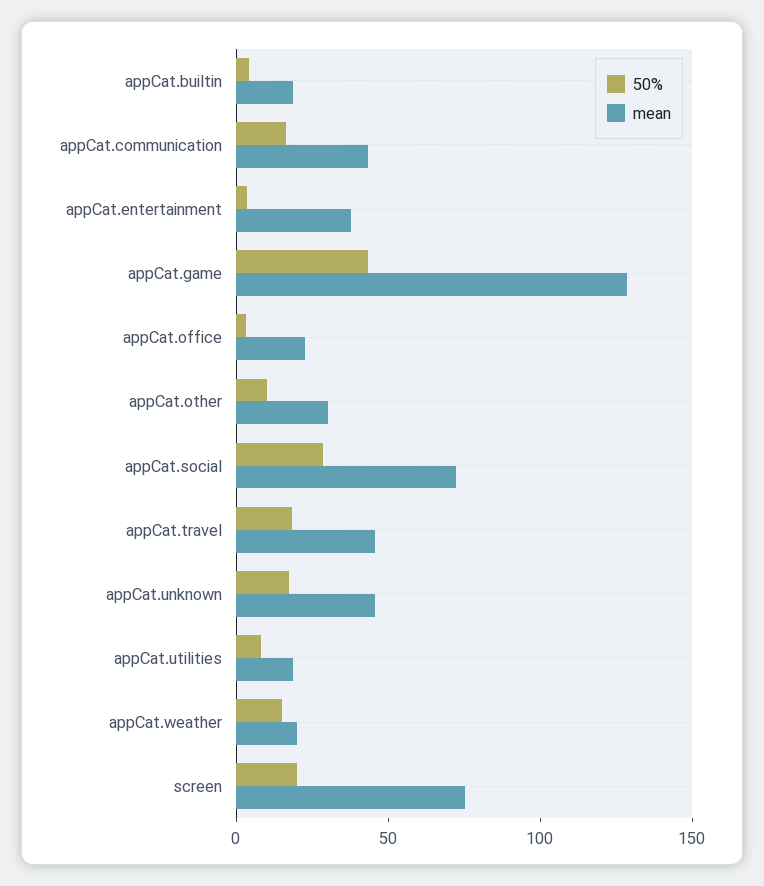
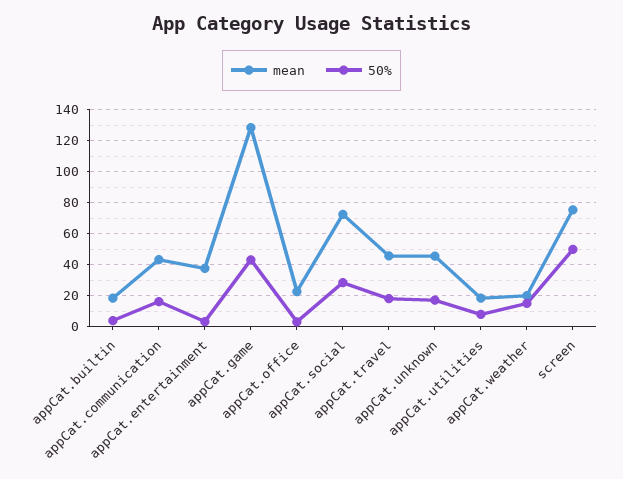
50%, appCat.other: 10 -> none
mean, appCat.other: 30 -> none
50%, screen: 20 -> 50

